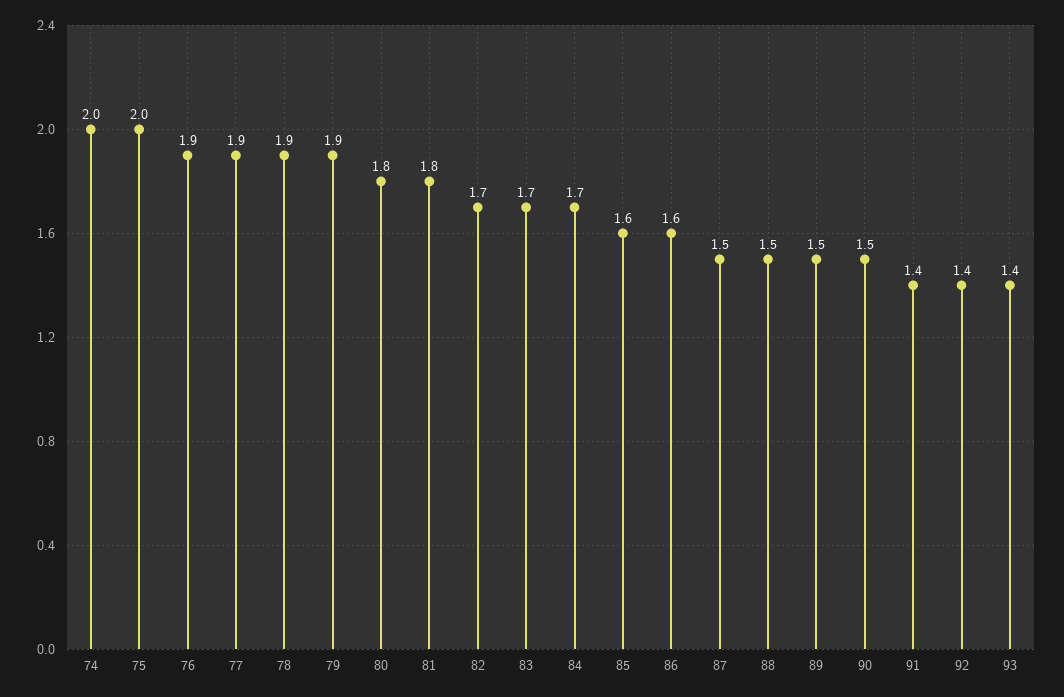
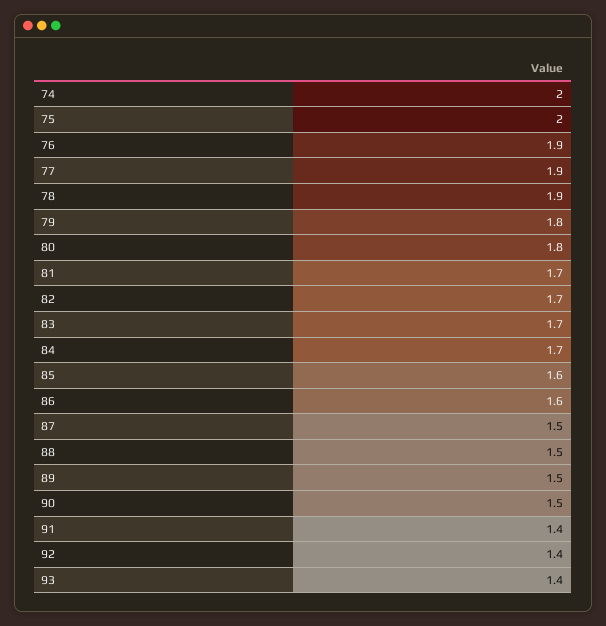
79: 1.9 -> 1.8
81: 1.8 -> 1.7

